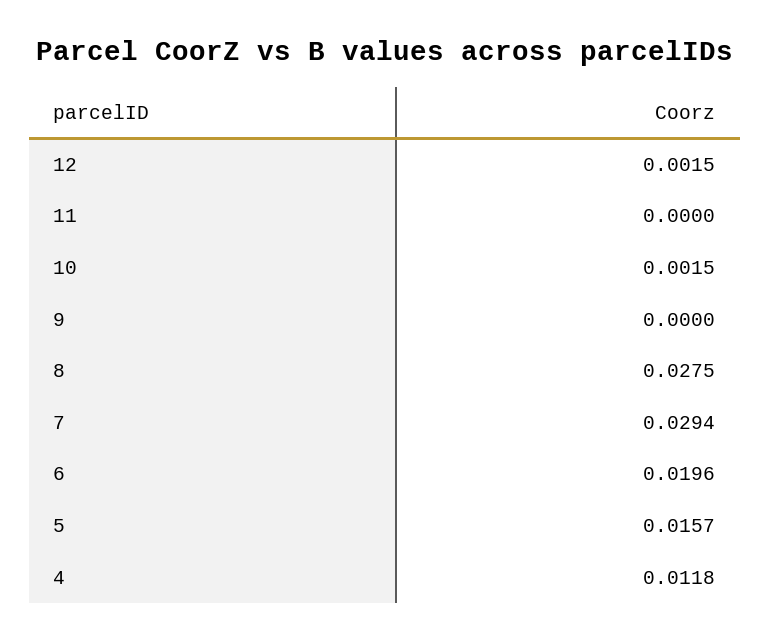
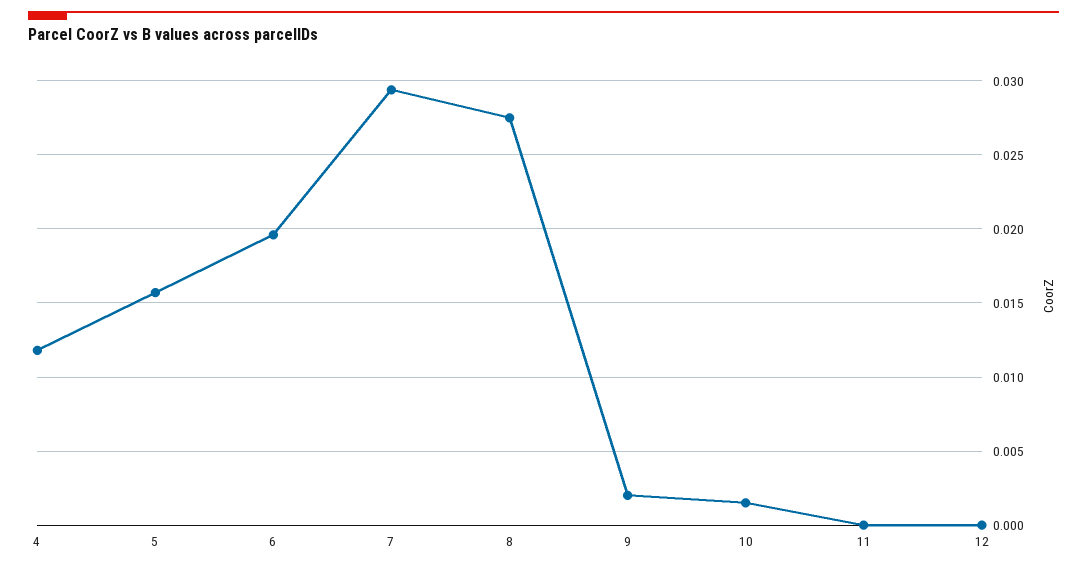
12: 0.0015 -> 0
9: 0 -> 0.002

